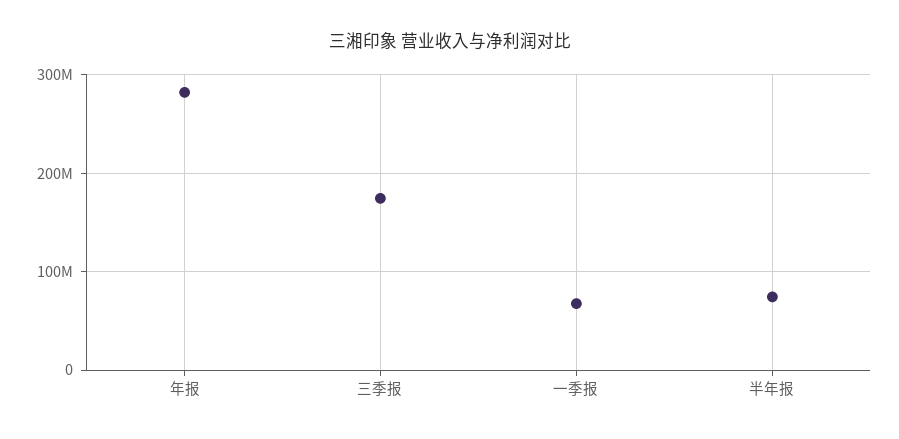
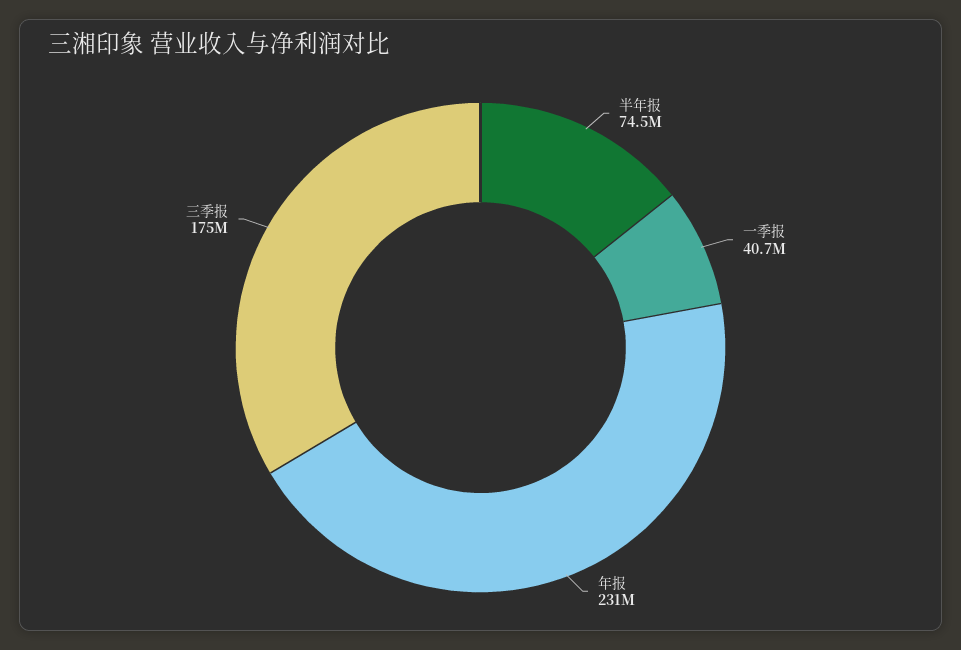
年报: 280000000 -> 231000000
一季报: 70000000 -> 40700000

